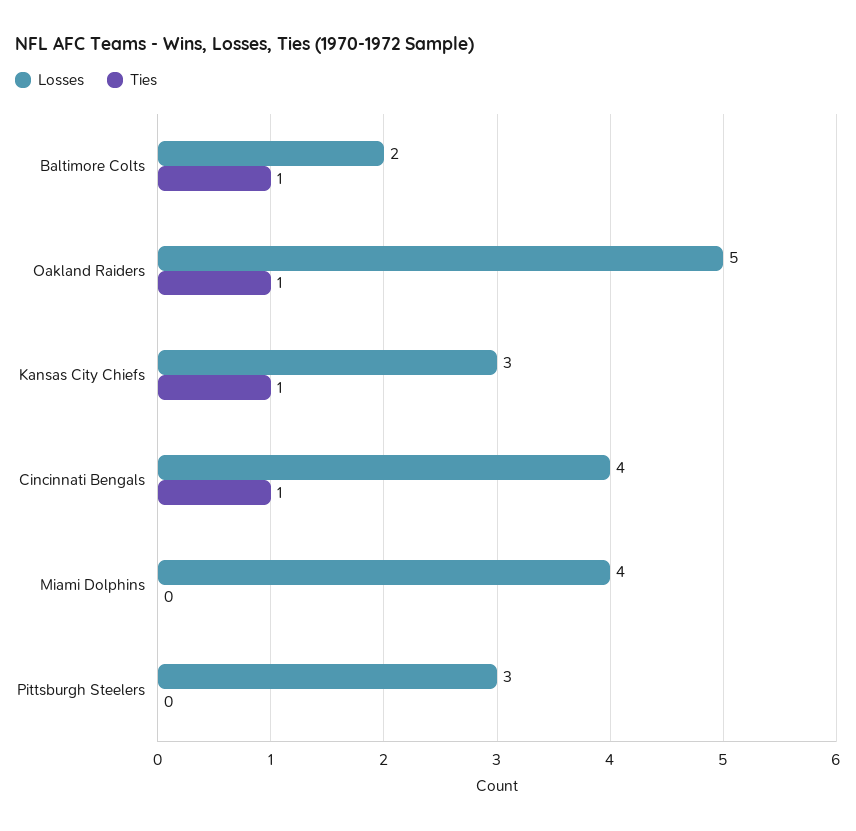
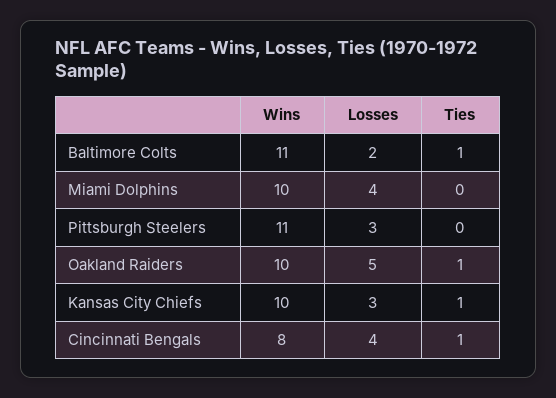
Wins, Baltimore Colts: none -> 11
Wins, Miami Dolphins: none -> 10
Wins, Pittsburgh Steelers: none -> 11
Wins, Oakland Raiders: none -> 10
Wins, Kansas City Chiefs: none -> 10
Wins, Cincinnati Bengals: none -> 8

